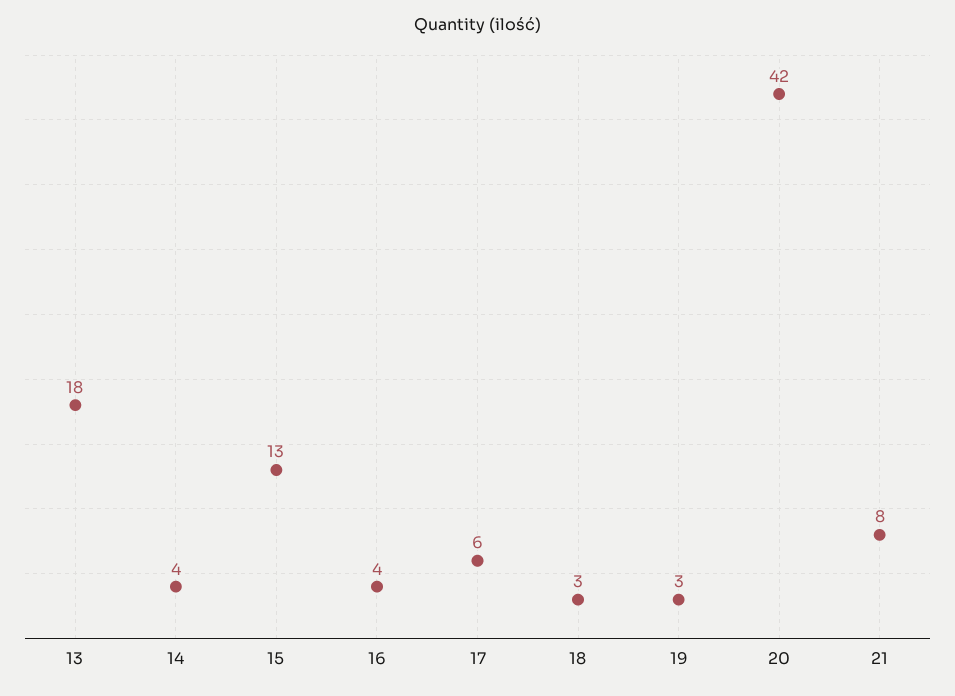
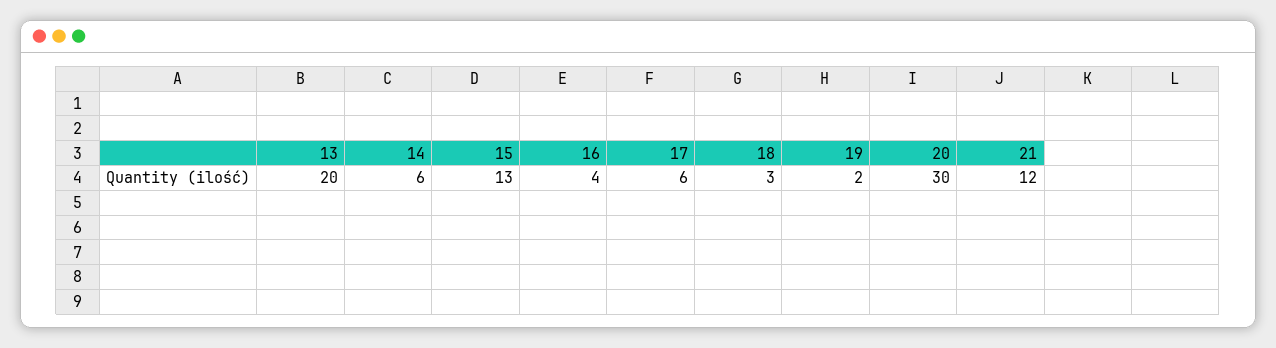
13: 18 -> 20
14: 4 -> 6
19: 3 -> 2
20: 42 -> 30
21: 8 -> 12

